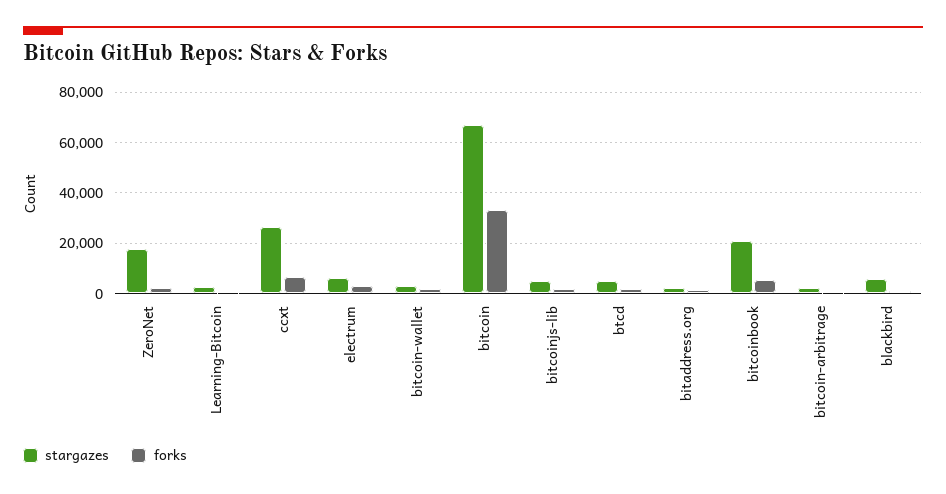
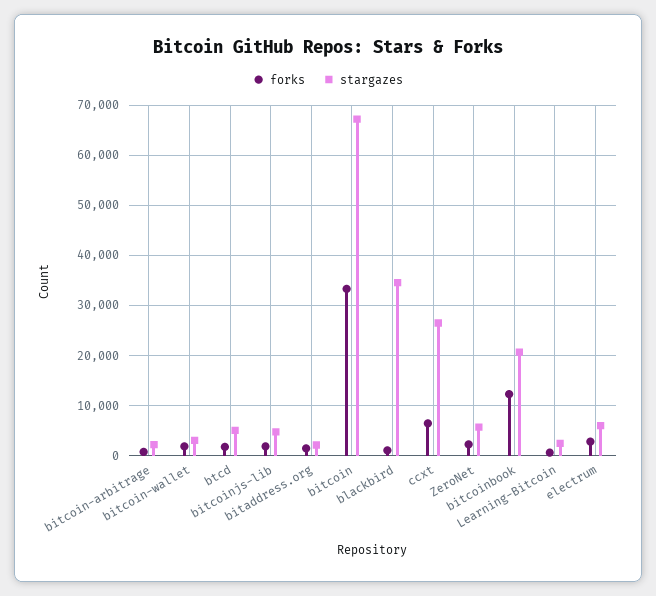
stargazes, ZeroNet: 17500 -> 6000
forks, bitcoinbook: 5000 -> 12000
stargazes, blackbird: 5000 -> 34000

